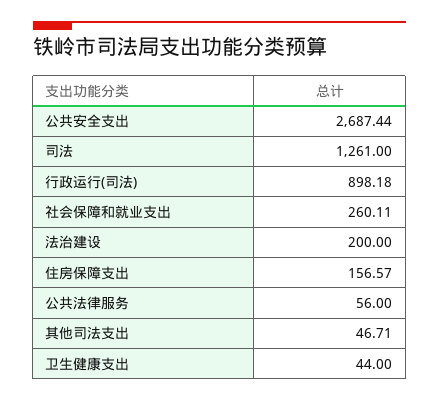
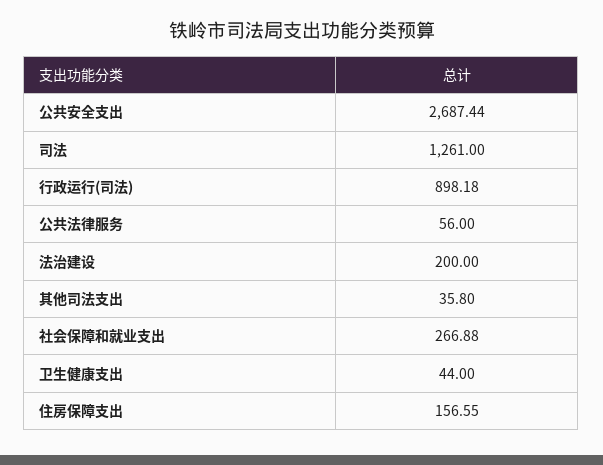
社会保障和就业支出: 260.11 -> 266.88
住房保障支出: 156.57 -> 156.55
其他司法支出: 46.71 -> 35.8

